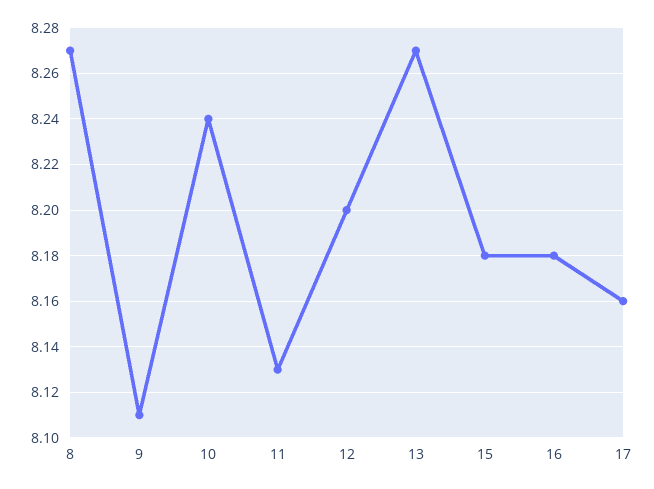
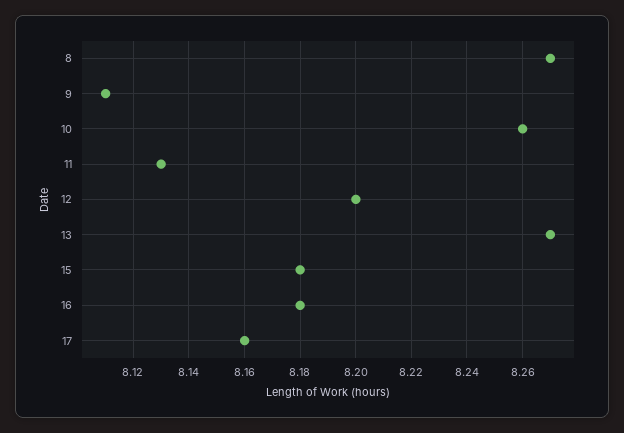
10: 8.24 -> 8.26

